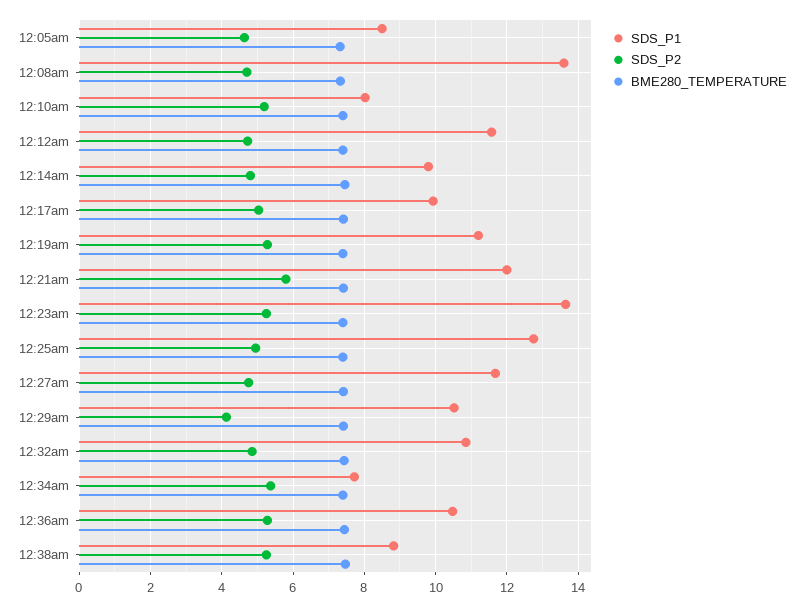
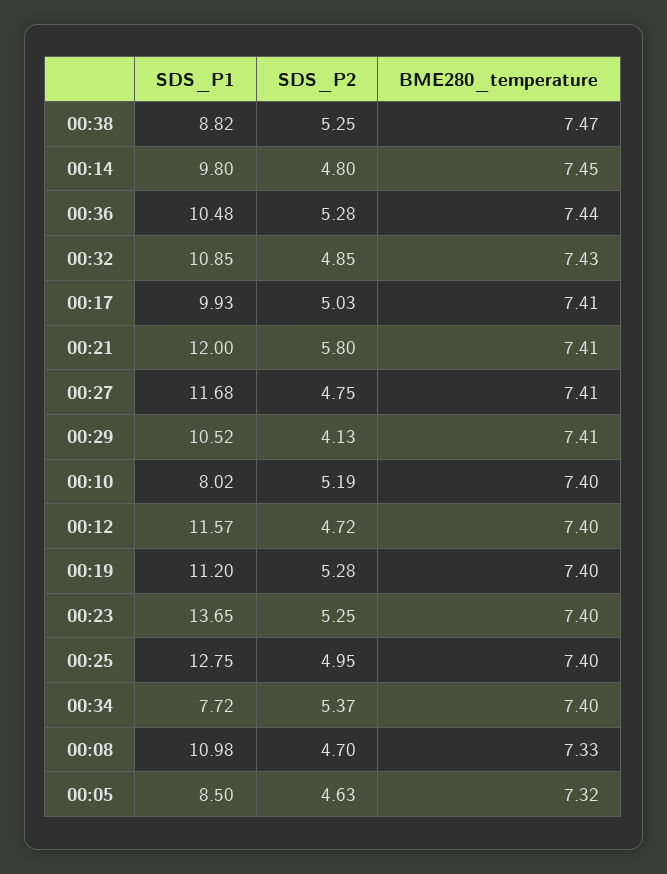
SDS_P1, 12:08am: 13.6 -> 10.98

